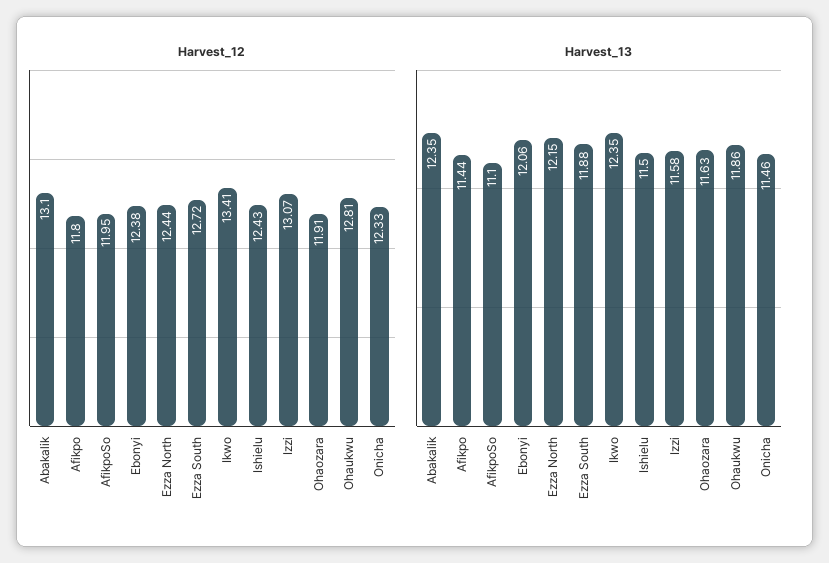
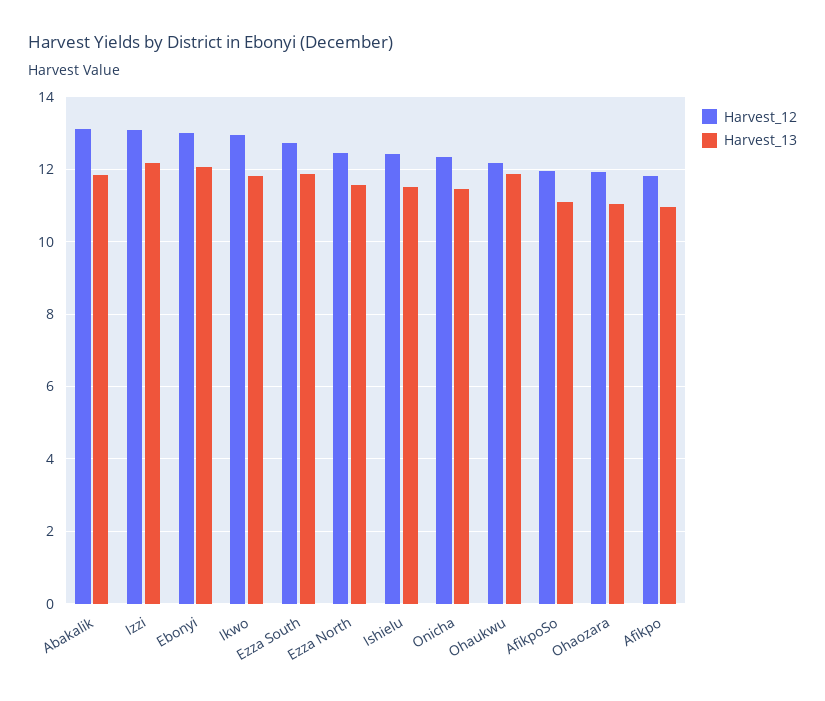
Harvest_12, Ebonyi: 12.38 -> 13
Harvest_12, Ikwo: 13.41 -> 13
Harvest_12, Ohaukwu: 12.81 -> 12.2
Harvest_13, Abakalik: 12.35 -> 11.8
Harvest_13, Afikpo: 11.44 -> 11
Harvest_13, Ezza North: 12.15 -> 11.6
Harvest_13, Ikwo: 12.35 -> 11.8
Harvest_13, Izzi: 11.58 -> 12.2
Harvest_13, Ohaozara: 11.63 -> 11

